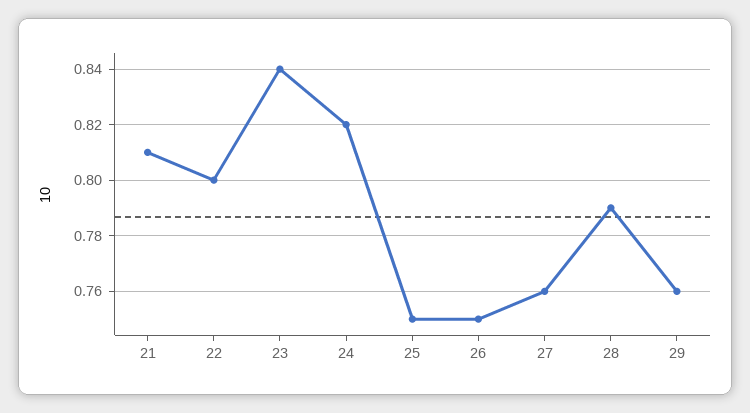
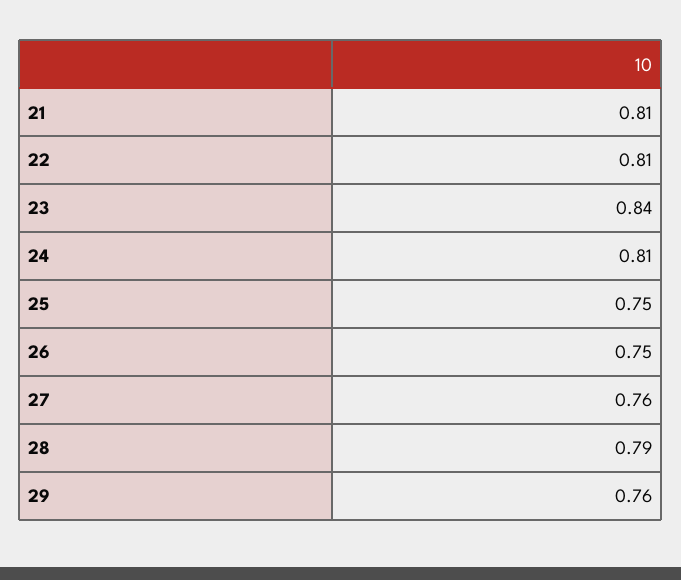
22: 0.8 -> 0.81
24: 0.82 -> 0.81

